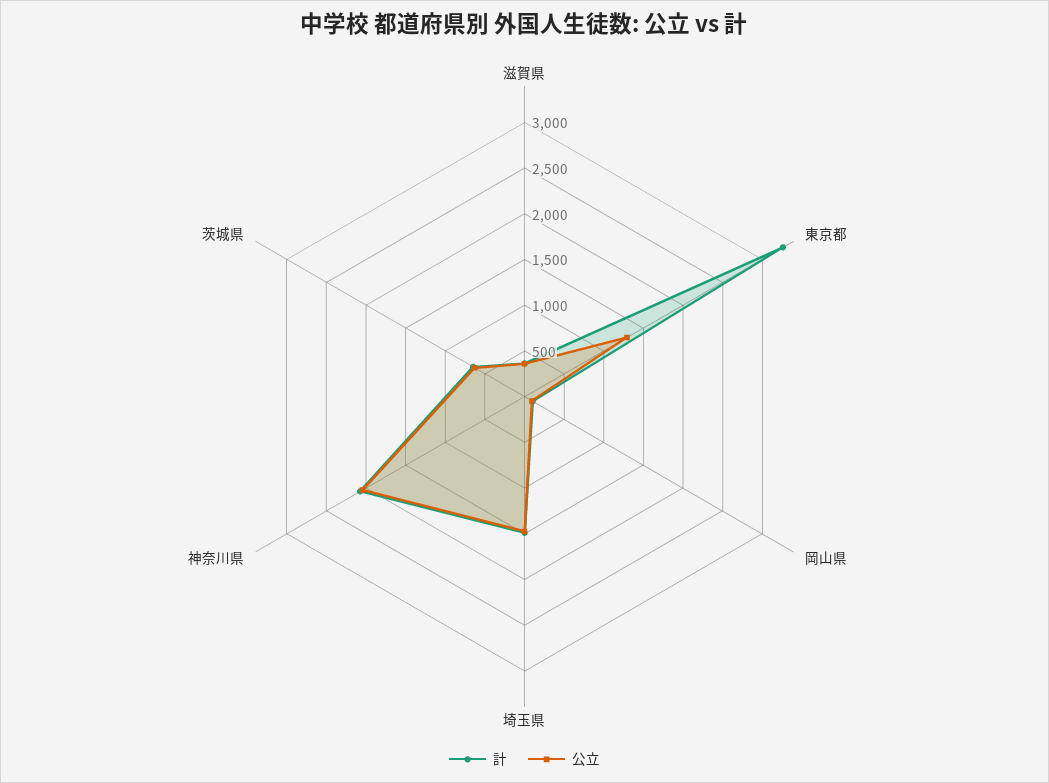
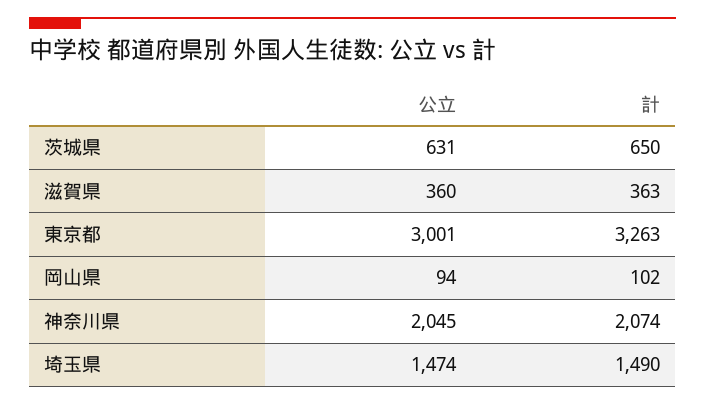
公立, 東京都: 1300 -> 3001

